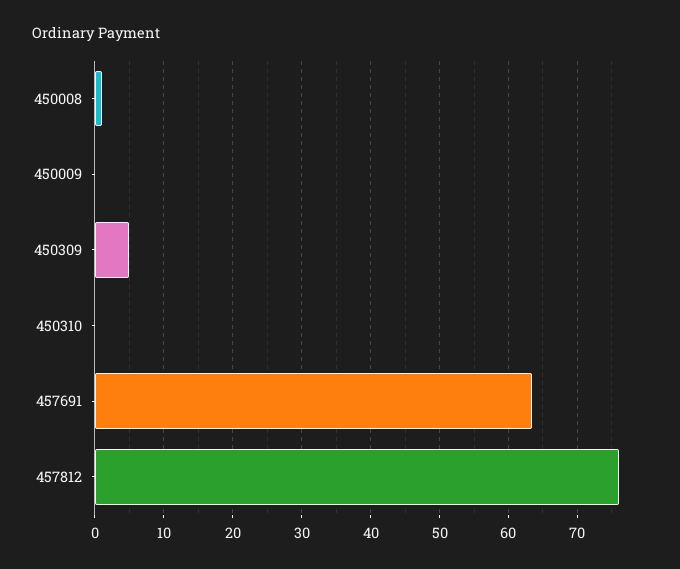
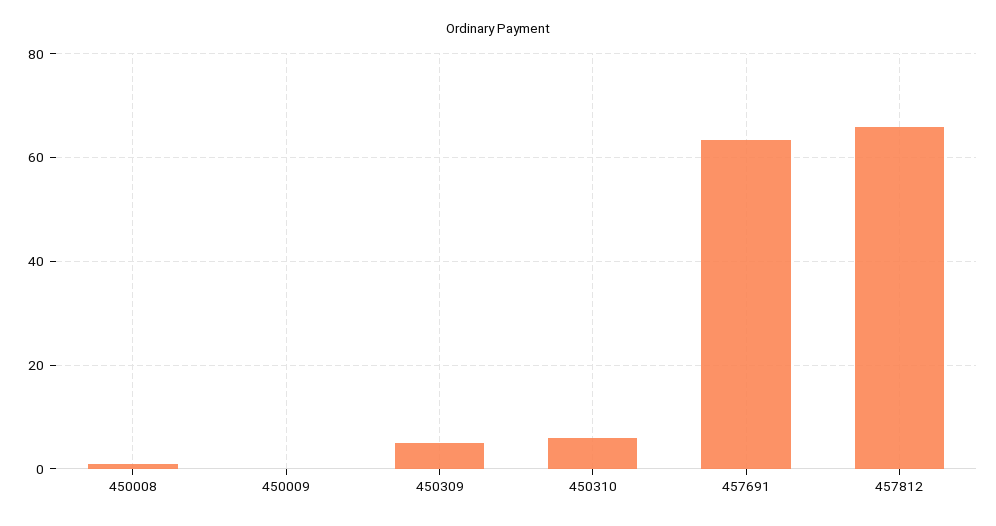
450310: 0 -> 6
457812: 76 -> 66

